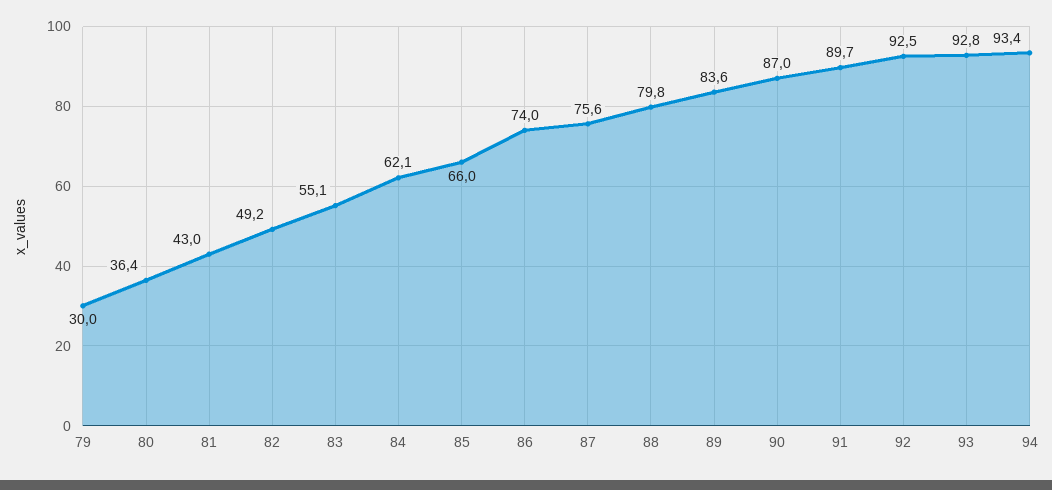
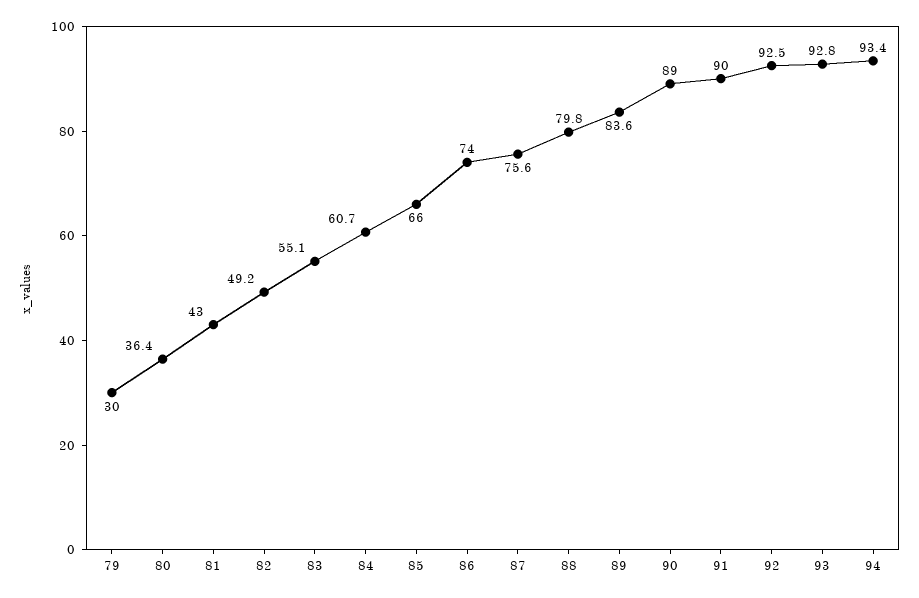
84: 62.1 -> 60.7
90: 87 -> 89
91: 89.7 -> 90

